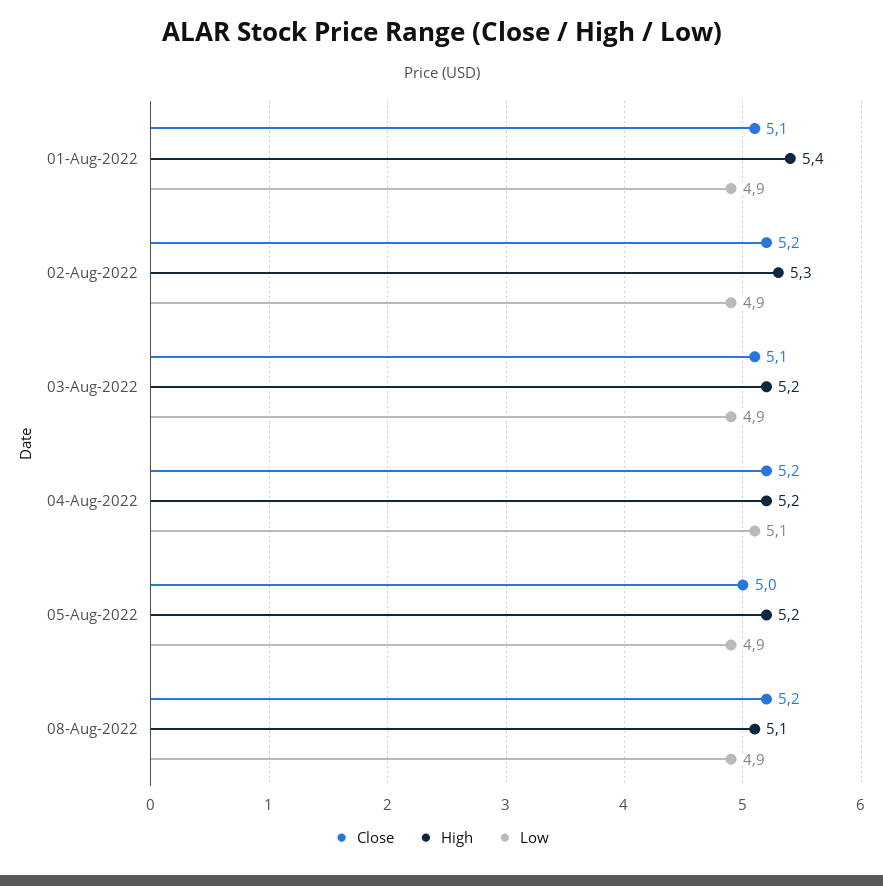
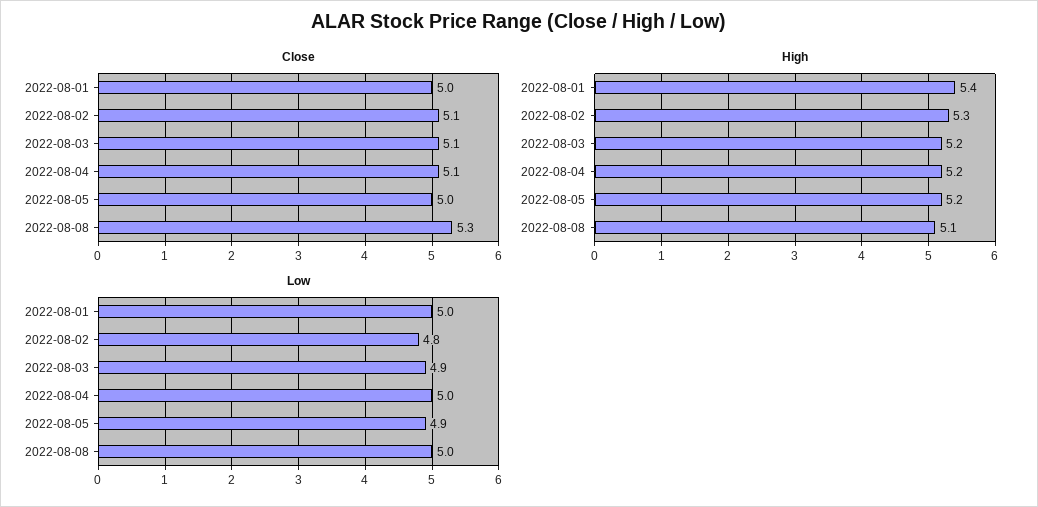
Close, 01-Aug-2022: 5.1 -> 5
Low, 01-Aug-2022: 4.9 -> 5
Close, 02-Aug-2022: 5.2 -> 5.1
Low, 02-Aug-2022: 4.9 -> 4.8
Close, 04-Aug-2022: 5.2 -> 5.1
Low, 04-Aug-2022: 5.1 -> 5
Close, 08-Aug-2022: 5.2 -> 5.3
Low, 08-Aug-2022: 4.9 -> 5

